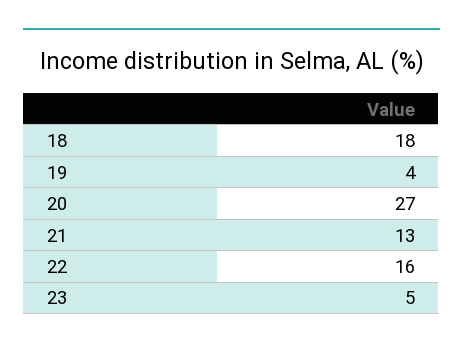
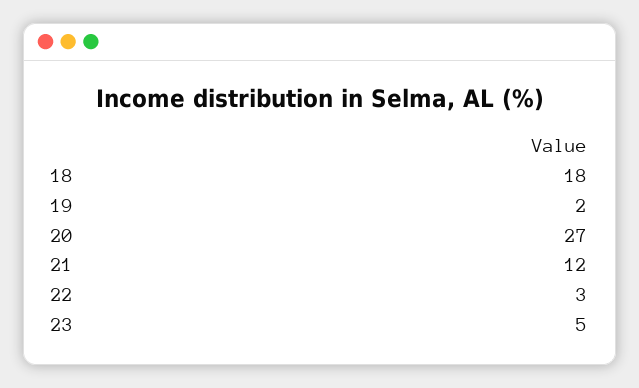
19: 4 -> 2
21: 13 -> 12
22: 16 -> 3

